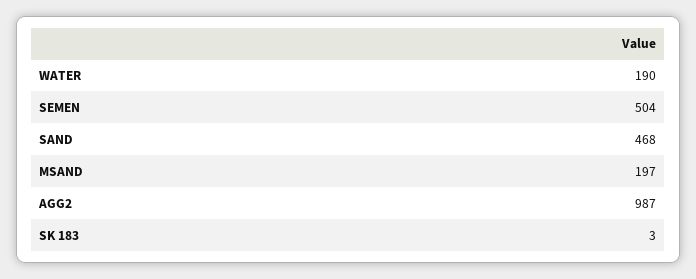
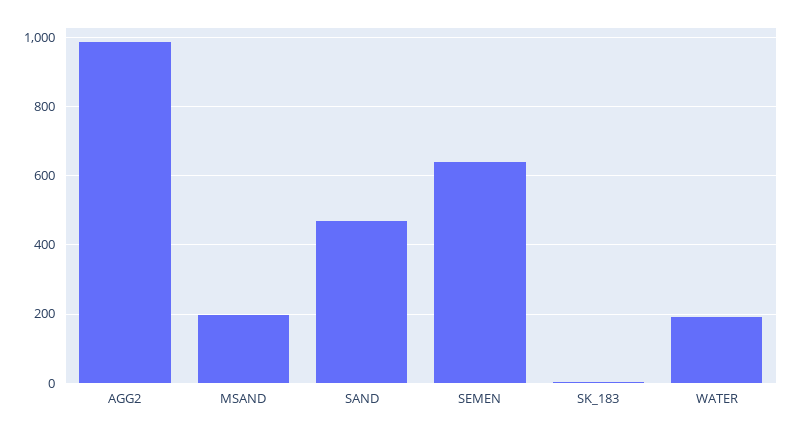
SEMEN: 504 -> 640

